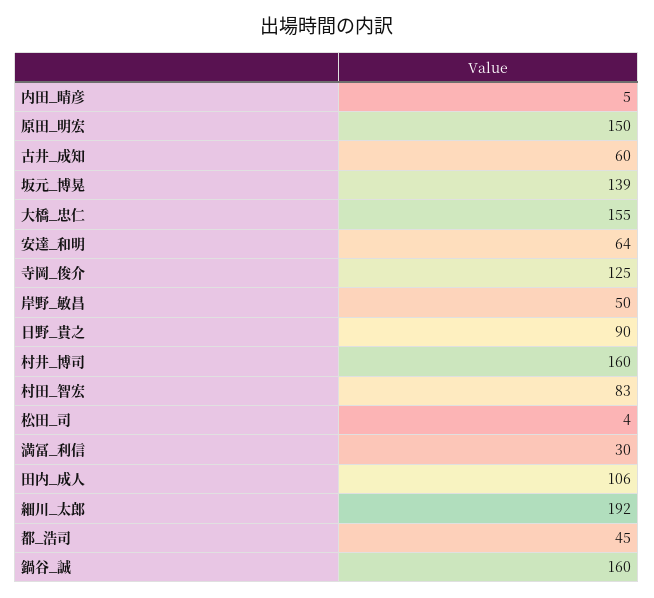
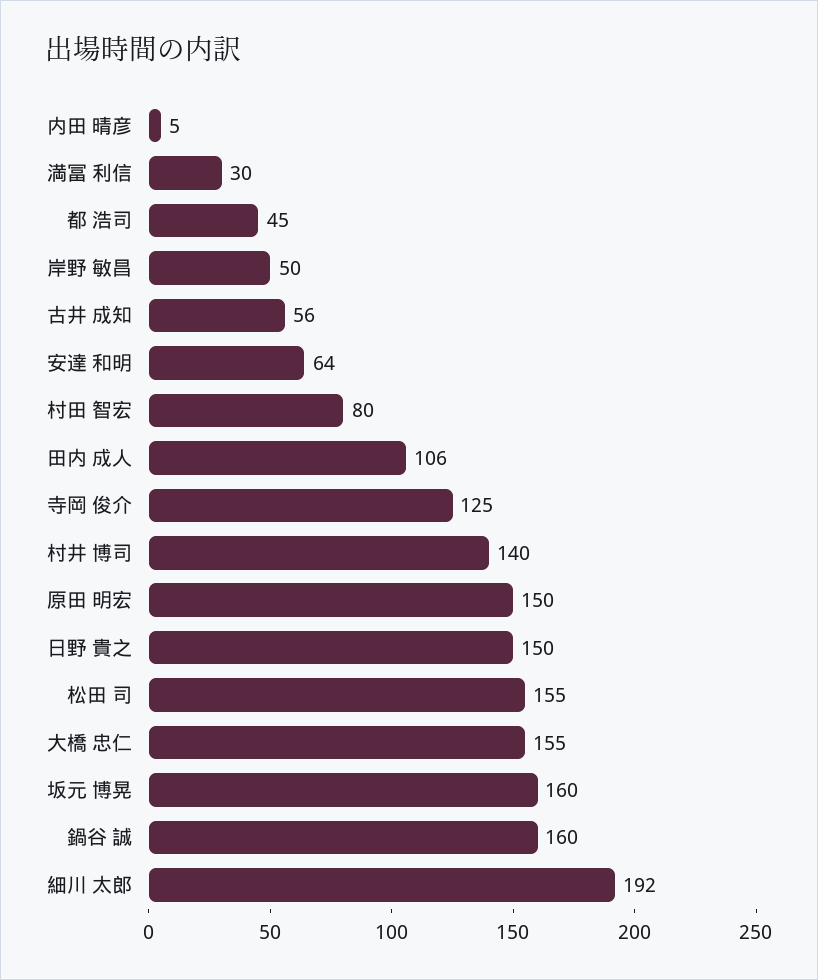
古井_成知: 60 -> 56
坂元_博晃: 139 -> 160
日野_貴之: 90 -> 150
村井_博司: 160 -> 140
村田_智宏: 83 -> 80
松田_司: 4 -> 155

